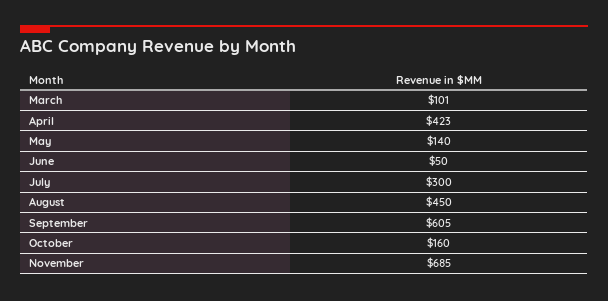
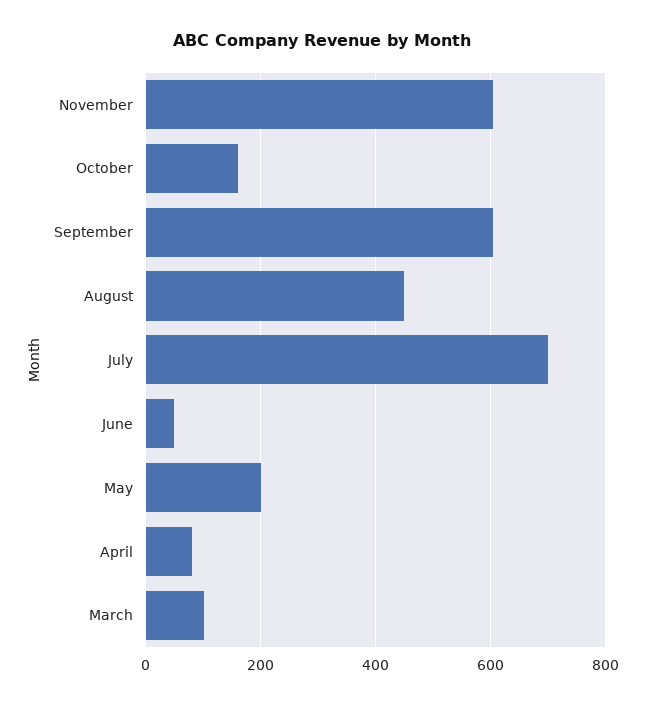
April: 423 -> 80
May: 140 -> 200
July: 300 -> 700
November: 685 -> 600

